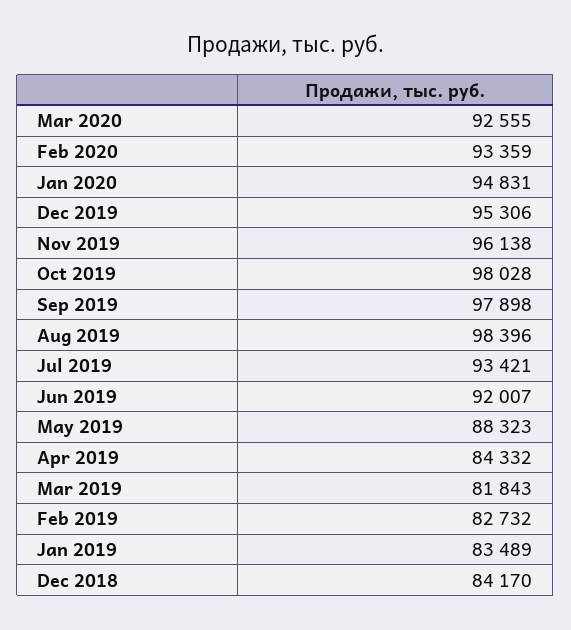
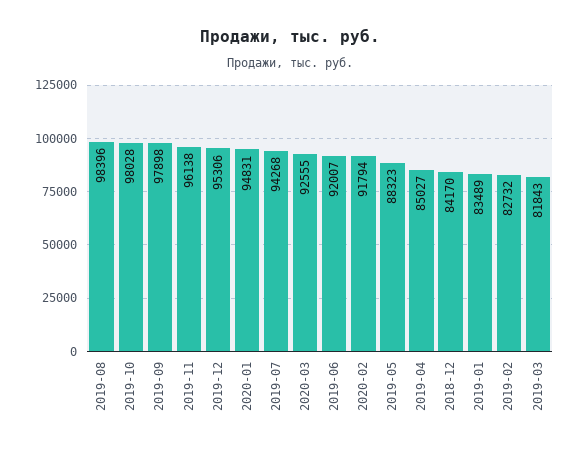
Feb 2020: 93359 -> 91794
Jul 2019: 93421 -> 94268
Apr 2019: 84332 -> 85027

